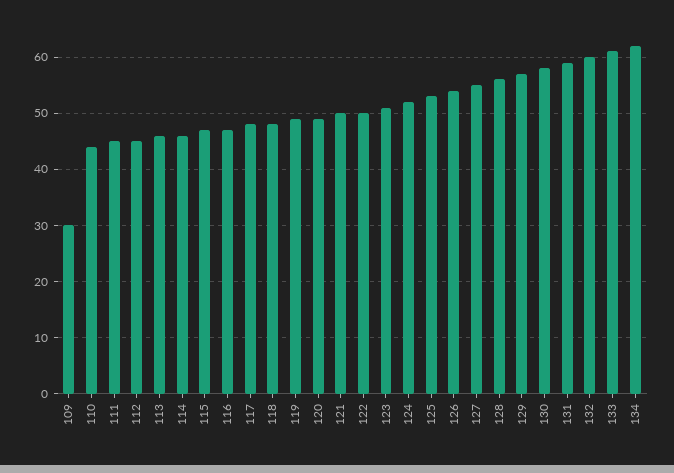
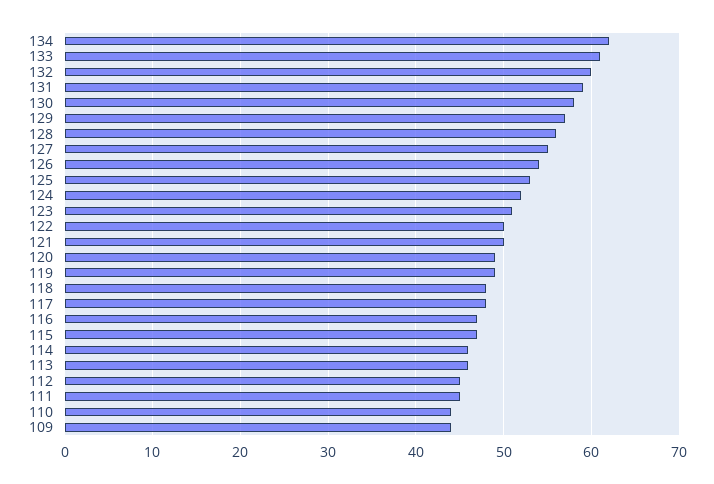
109: 30 -> 44

